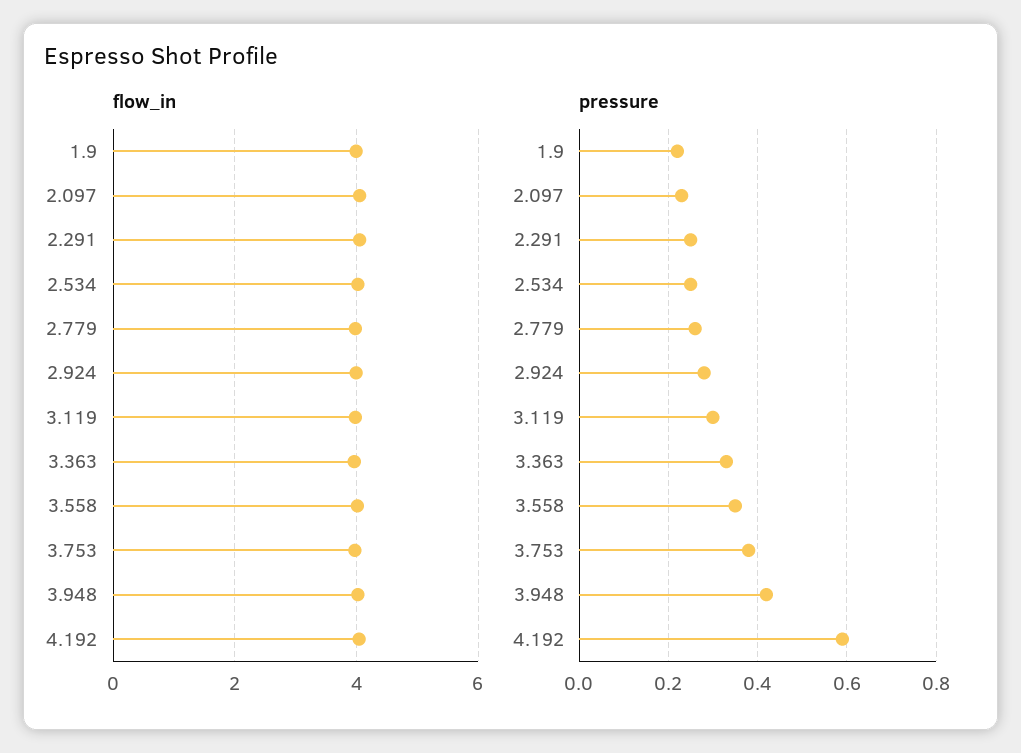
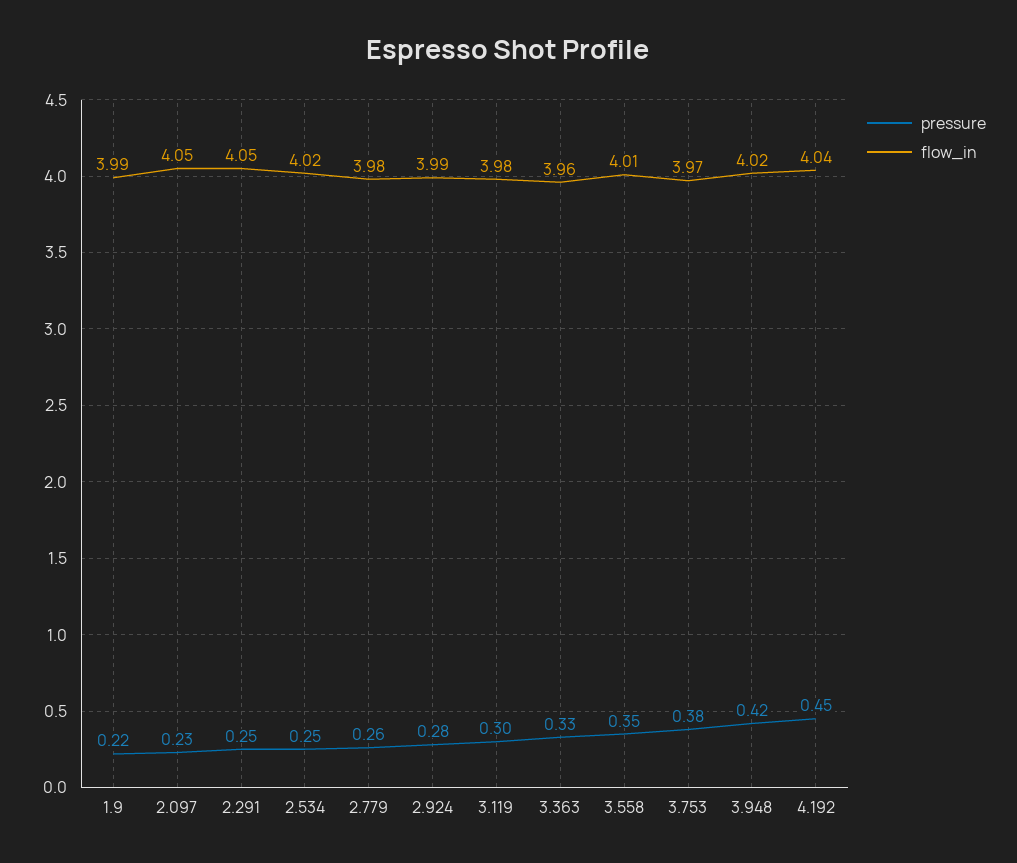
pressure, 4.192: 0.6 -> 0.45

